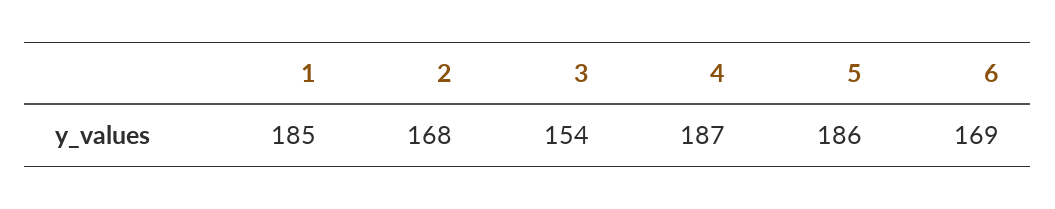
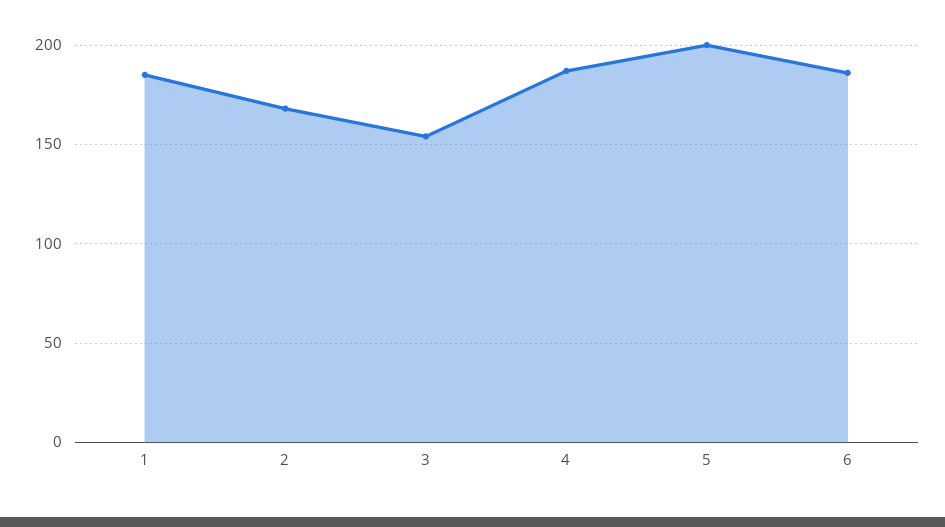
5: 186 -> 200
6: 169 -> 185

